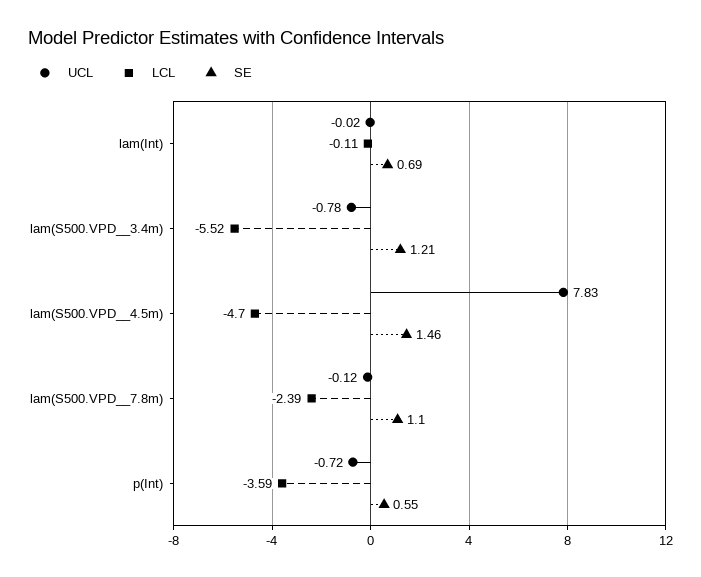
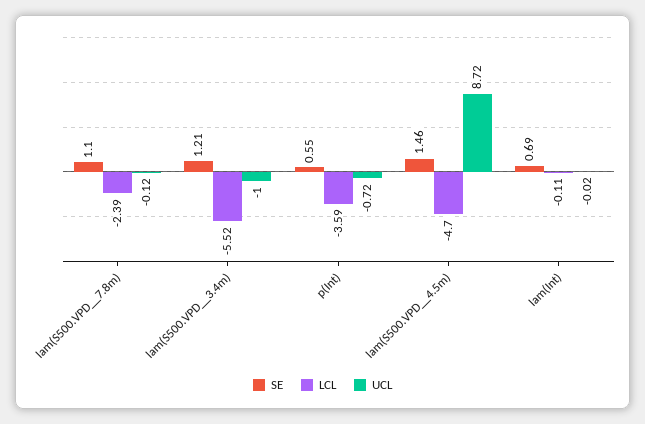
UCL, lam(S500.VPD__3.4m): -0.78 -> -1
UCL, lam(S500.VPD__4.5m): 7.83 -> 8.72

